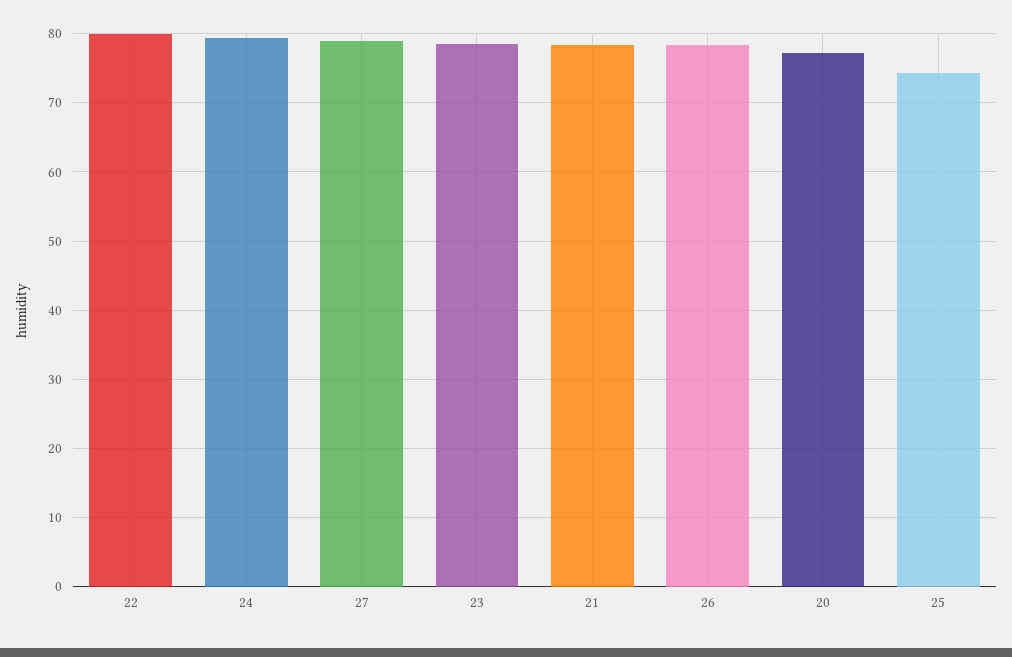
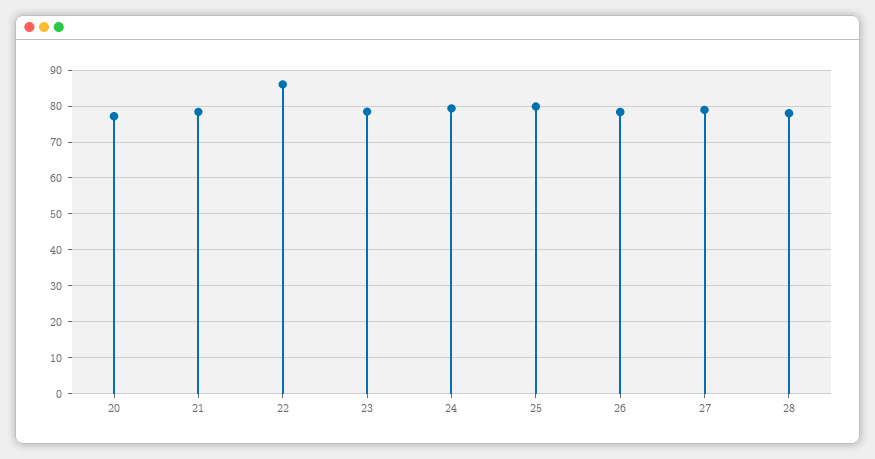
22: 80 -> 86
25: 74 -> 80
28: none -> 78

